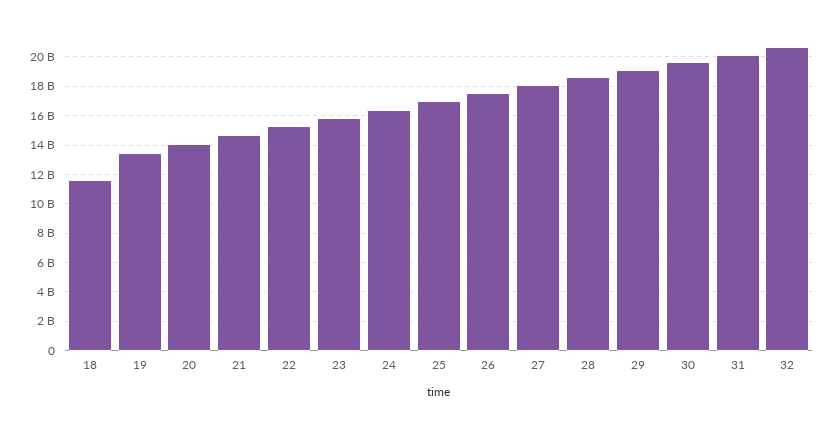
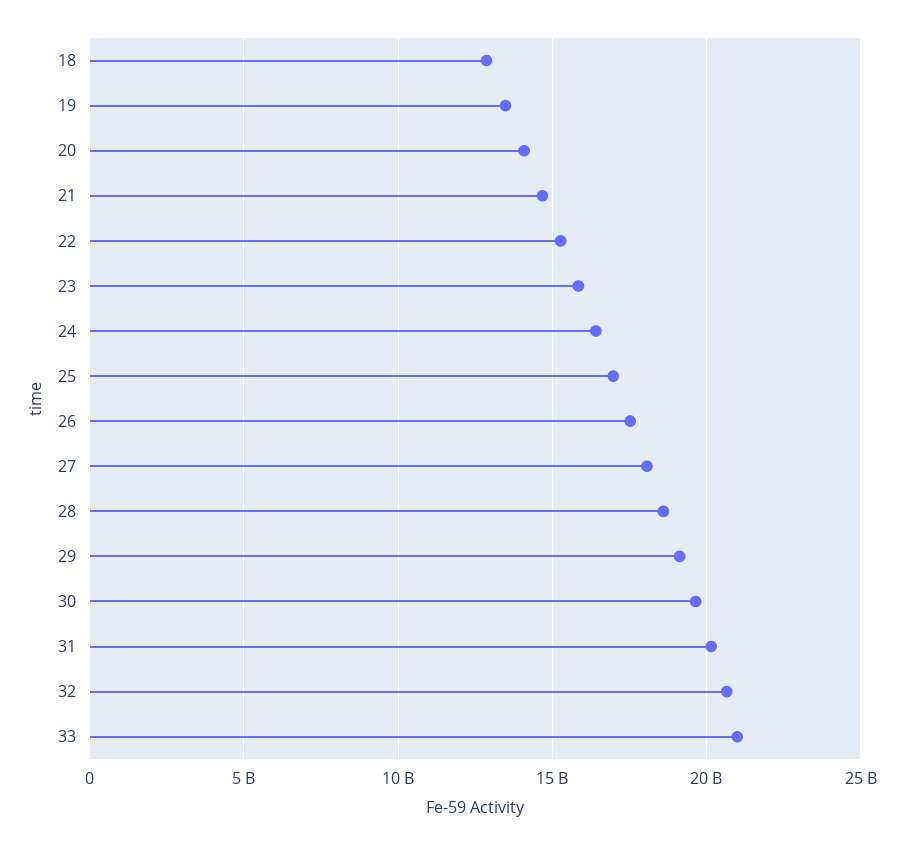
18: 11500000000 -> 13000000000
33: none -> 21000000000

